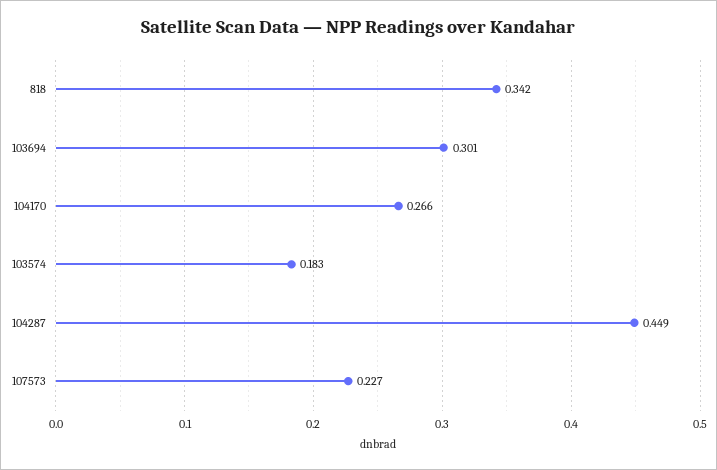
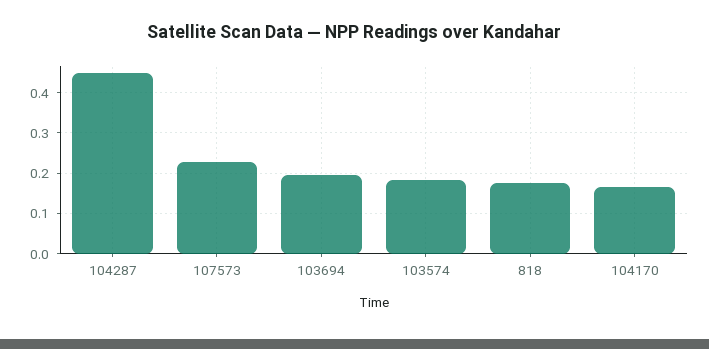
818: 0.342 -> 0.18
103694: 0.301 -> 0.2
104170: 0.266 -> 0.16

